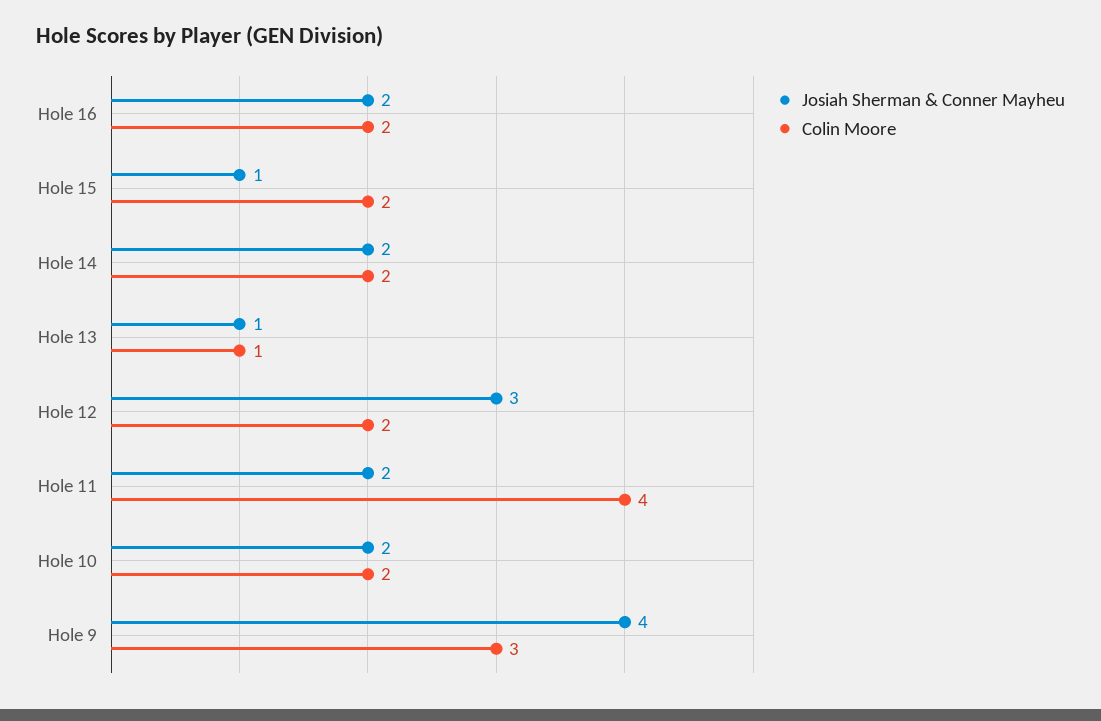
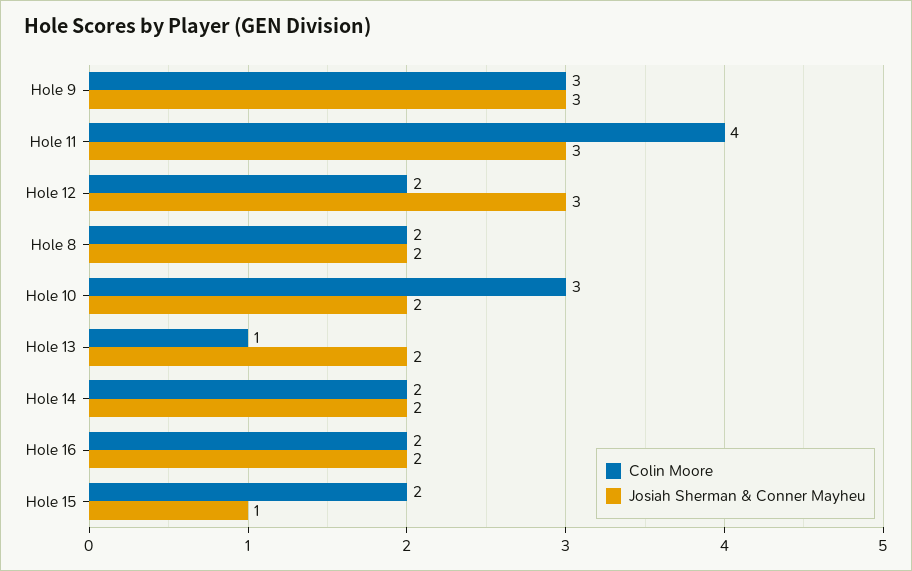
Josiah Sherman & Conner Mayheu, Hole 13: 1 -> 2
Josiah Sherman & Conner Mayheu, Hole 11: 2 -> 3
Colin Moore, Hole 10: 2 -> 3
Josiah Sherman & Conner Mayheu, Hole 9: 4 -> 3
Colin Moore, Hole 8: none -> 2
Josiah Sherman & Conner Mayheu, Hole 8: none -> 2

